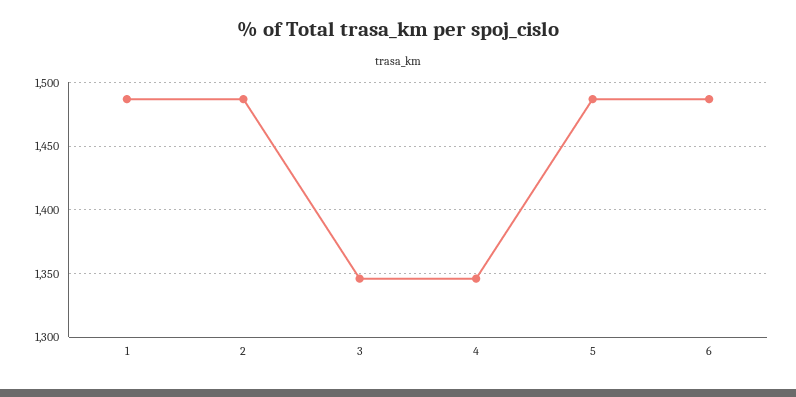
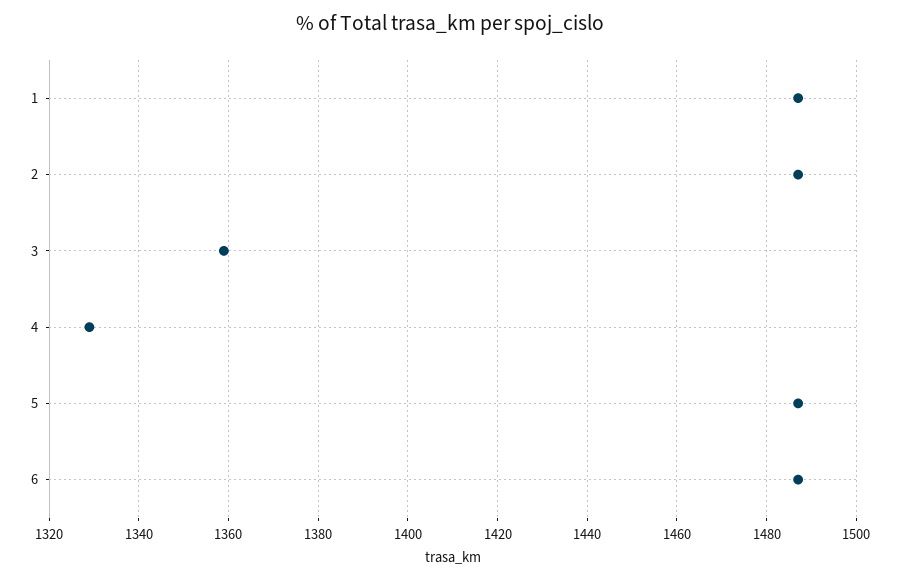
3: 1345 -> 1360
4: 1345 -> 1330

